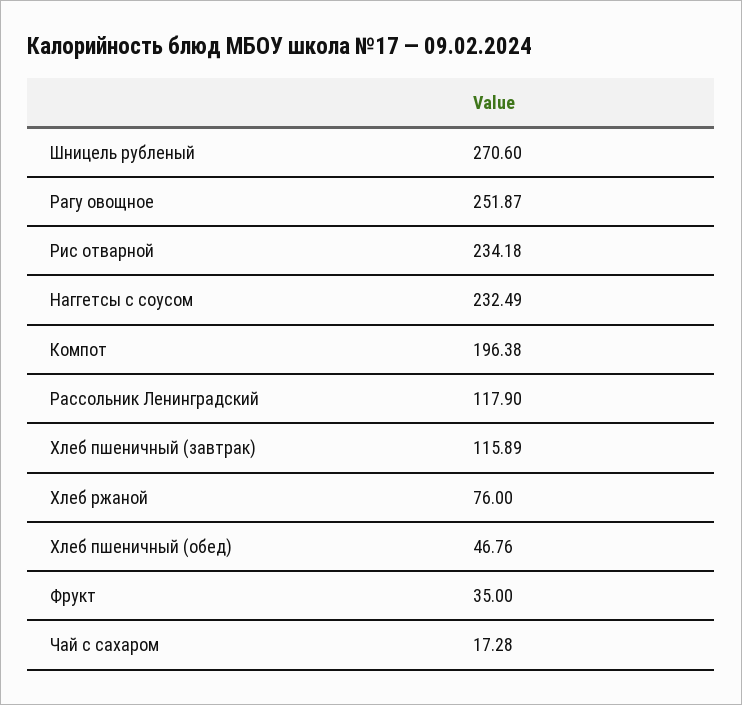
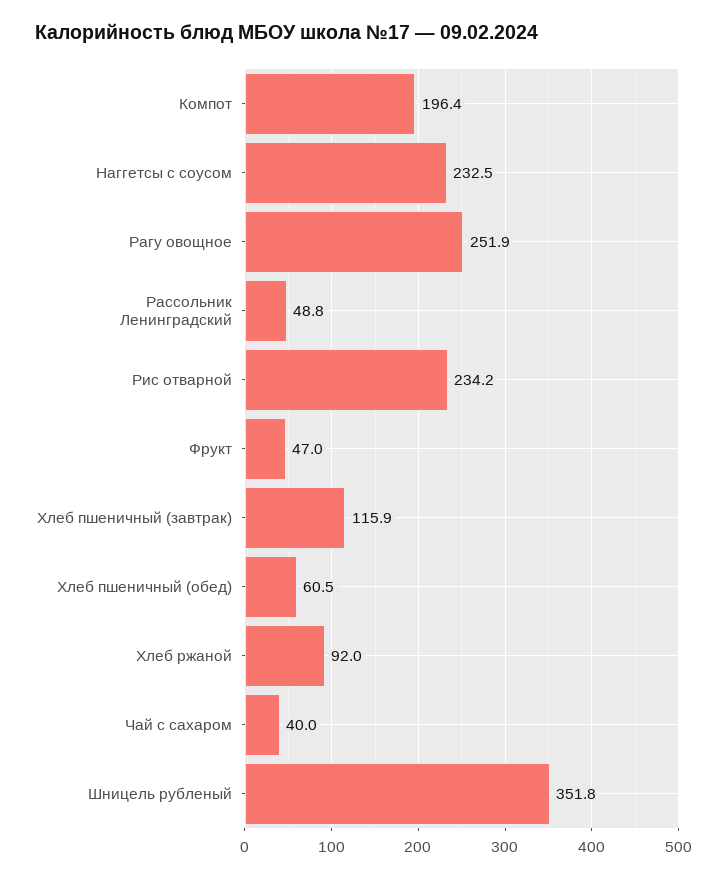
Шницель рубленый: 270.6 -> 351.8
Рассольник Ленинградский: 117.9 -> 48.8
Хлеб ржаной: 76 -> 92
Хлеб пшеничный (обед): 46.76 -> 60.5
Фрукт: 35 -> 47
Чай с сахаром: 17.28 -> 40

